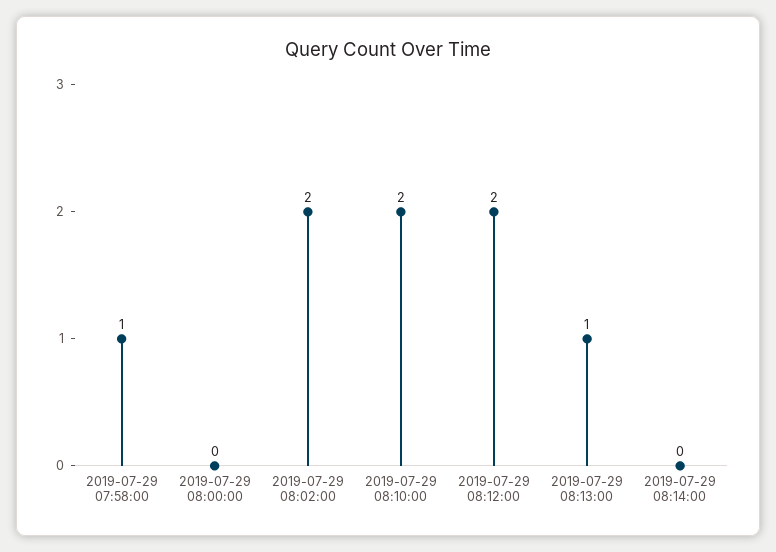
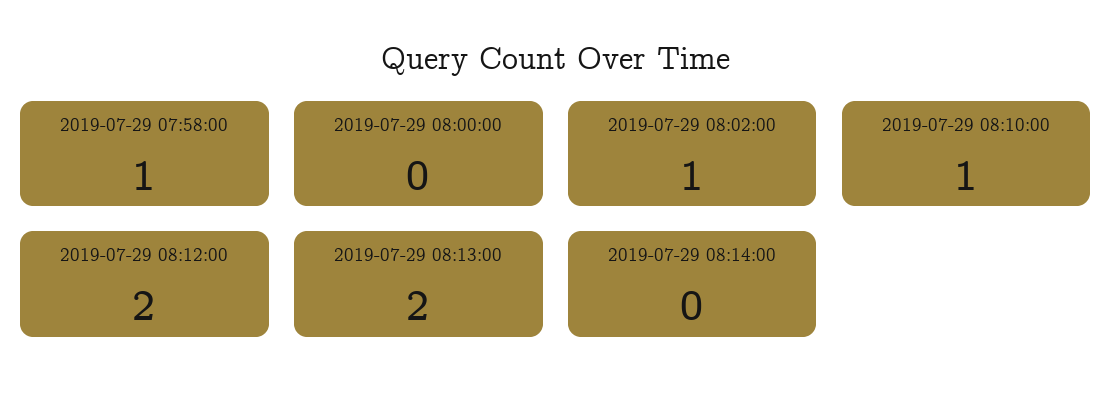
2019-07-29 08:02:00: 2 -> 1
2019-07-29 08:10:00: 2 -> 1
2019-07-29 08:13:00: 1 -> 2

